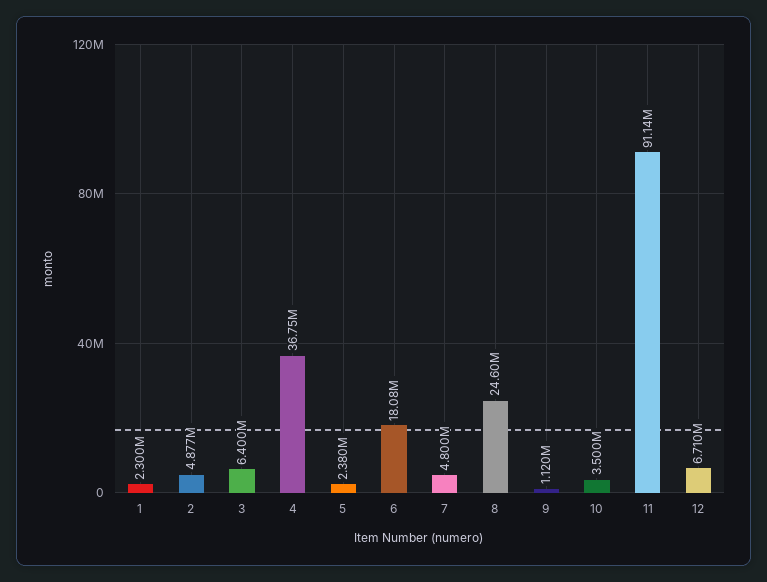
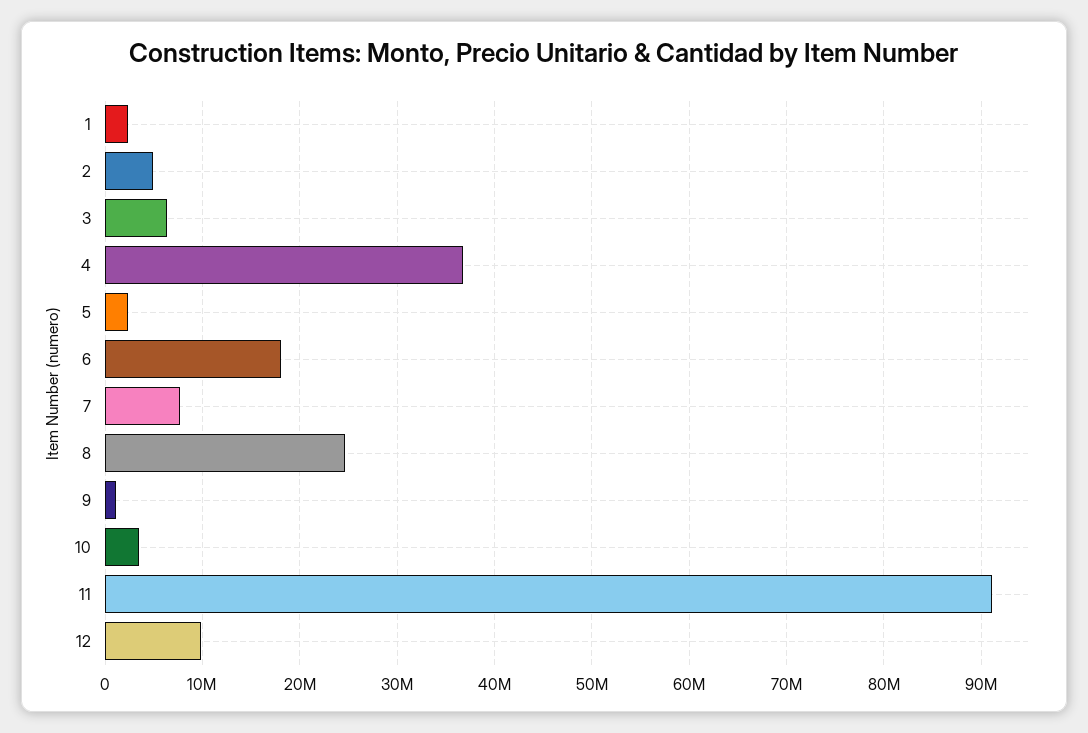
7: 4800000 -> 8000000
12: 6710000 -> 10000000

